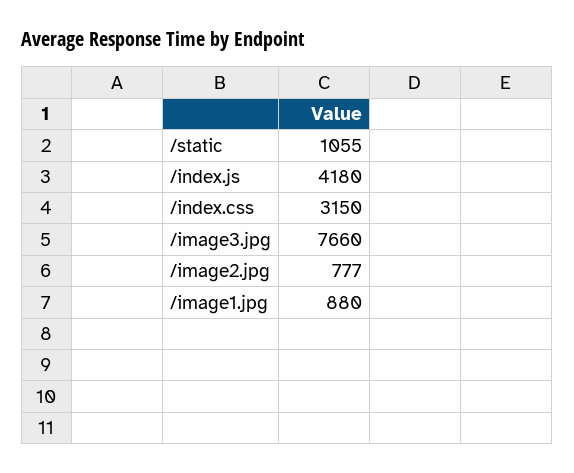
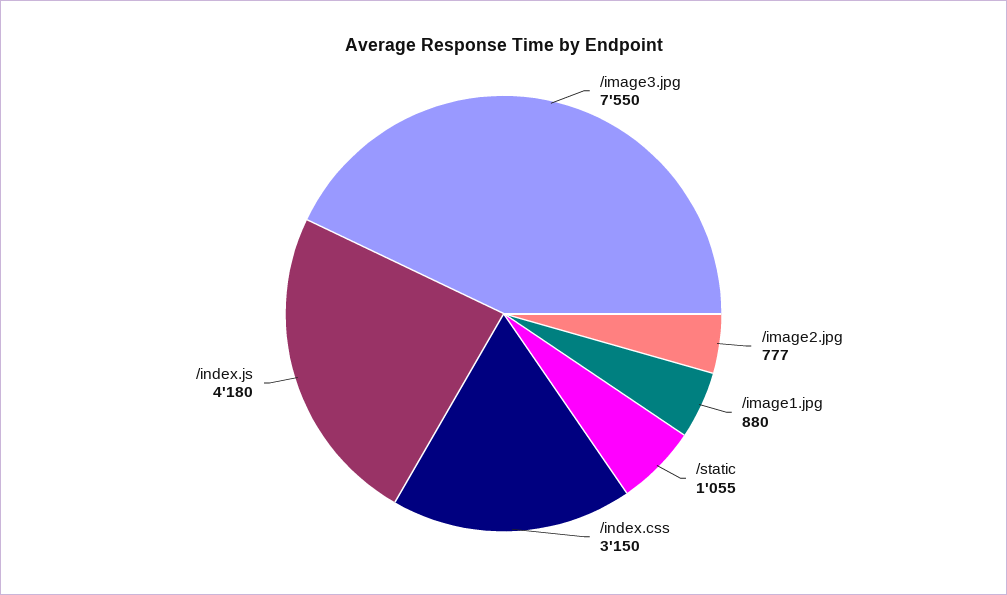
/image3.jpg: 7660 -> 7550

